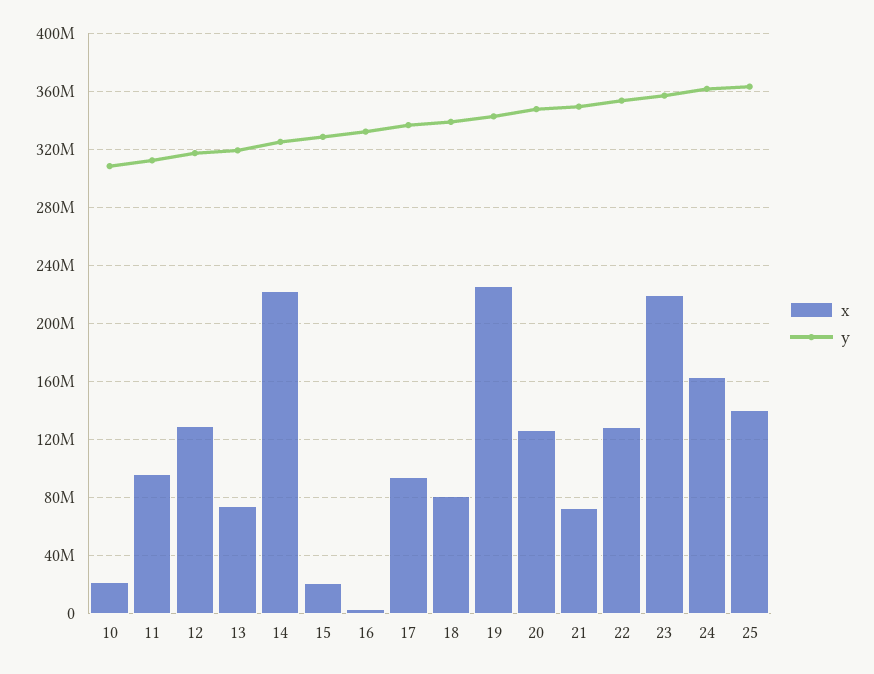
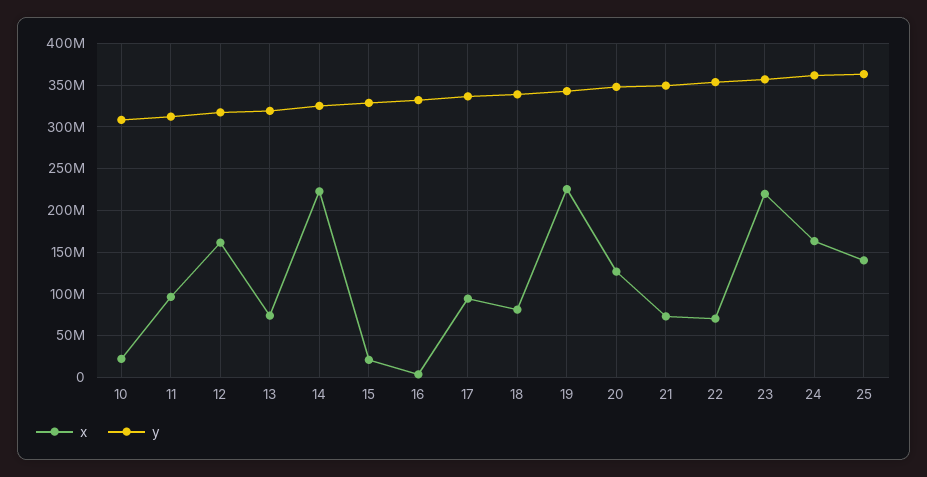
x, 12: 130000000 -> 160000000
x, 22: 130000000 -> 70000000

